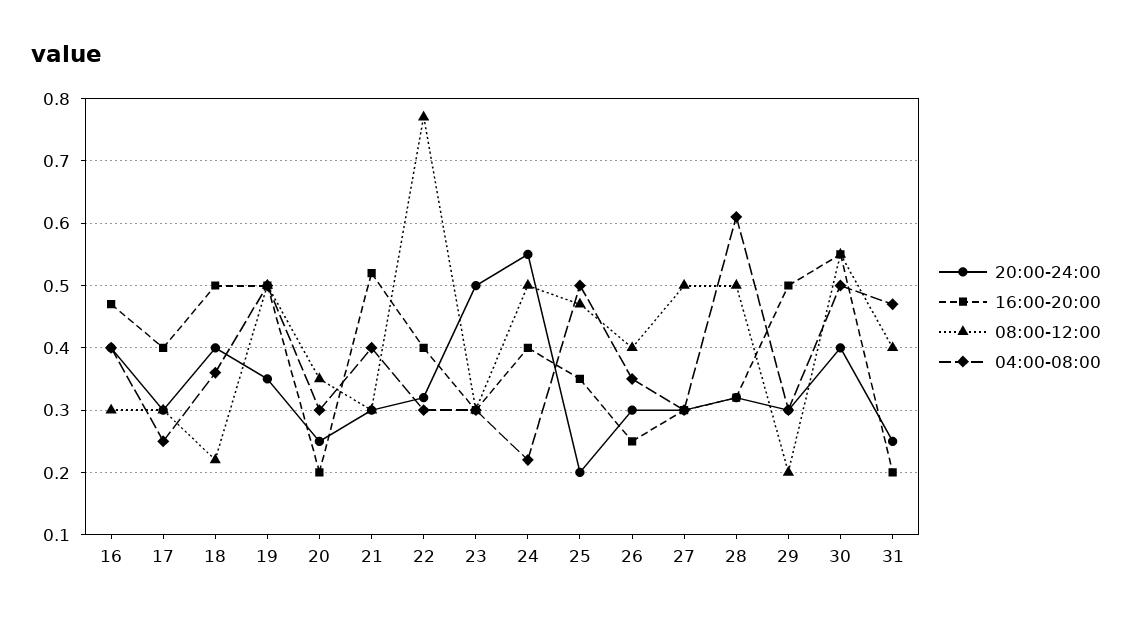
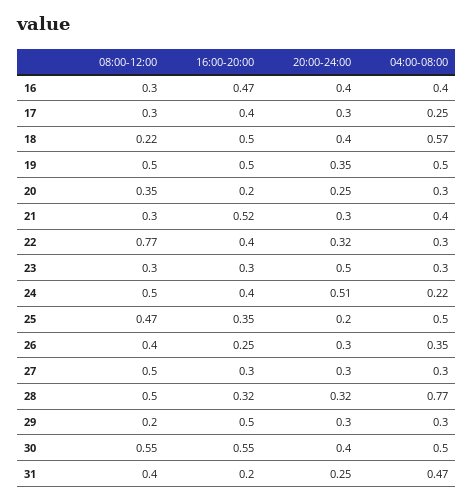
04:00-08:00, 18: 0.36 -> 0.57
20:00-24:00, 24: 0.55 -> 0.51
04:00-08:00, 28: 0.61 -> 0.77

